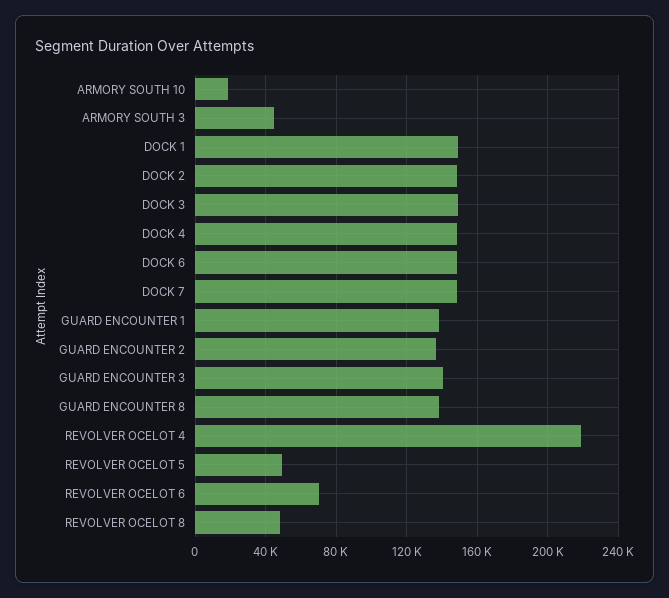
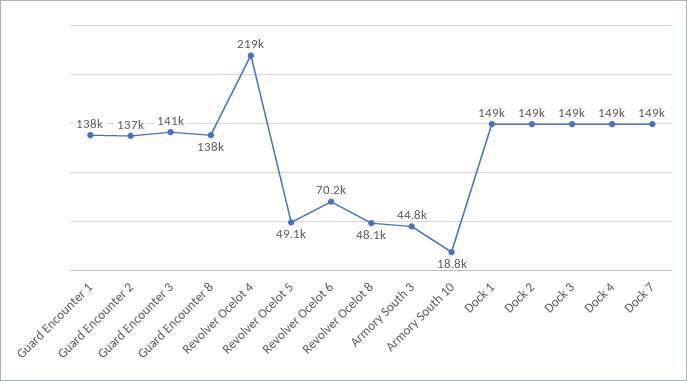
DOCK 6: 150000 -> none

